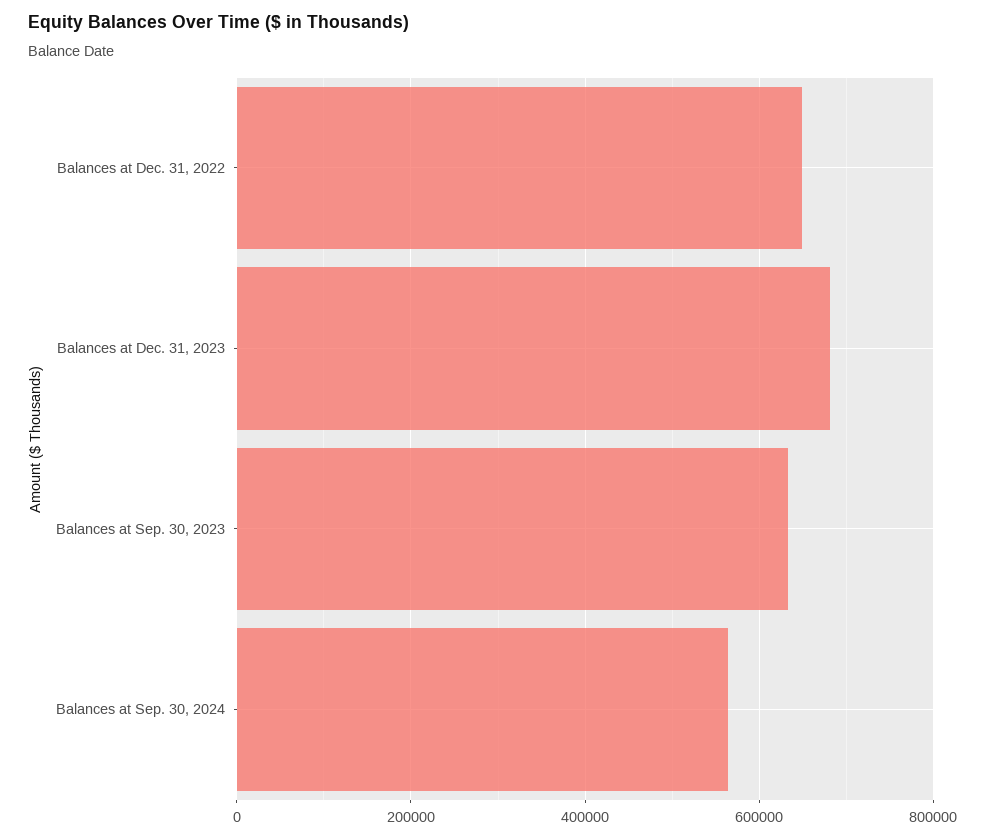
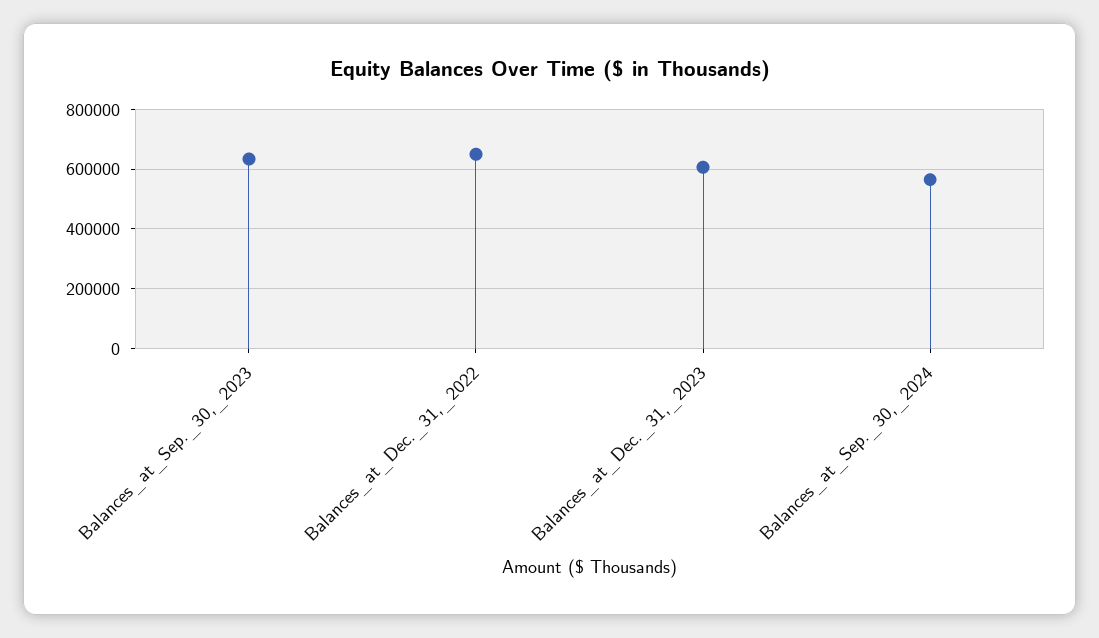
Balances at Dec. 31, 2023: 680000 -> 600000

